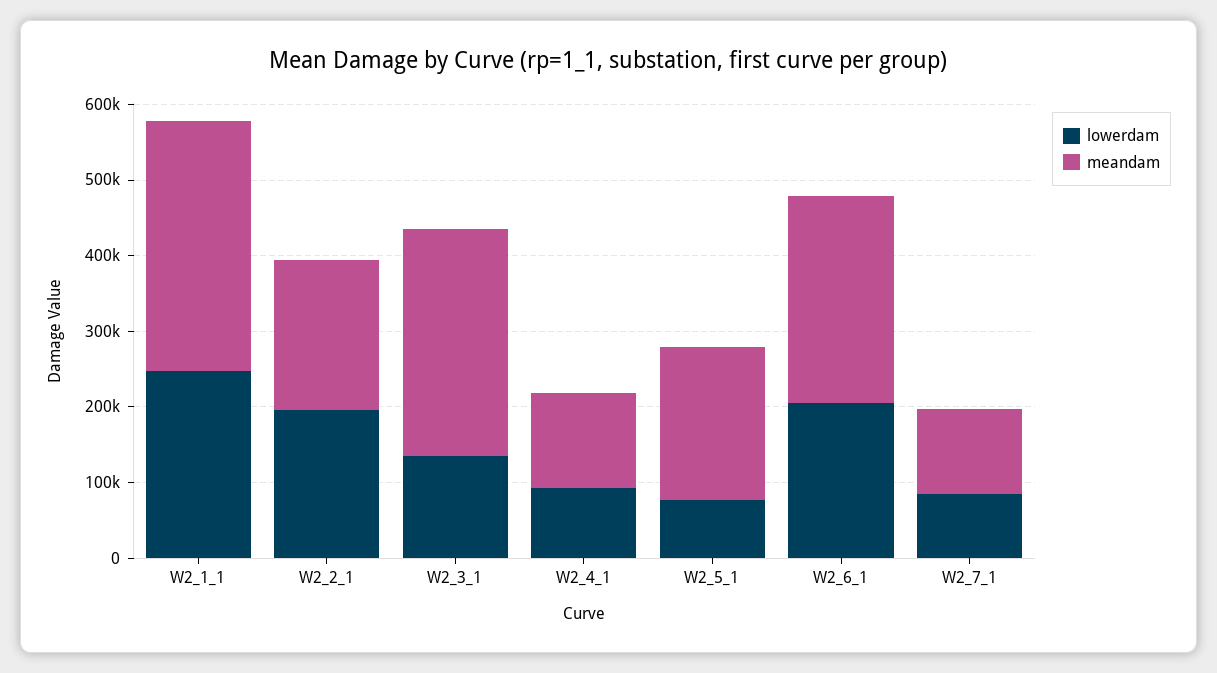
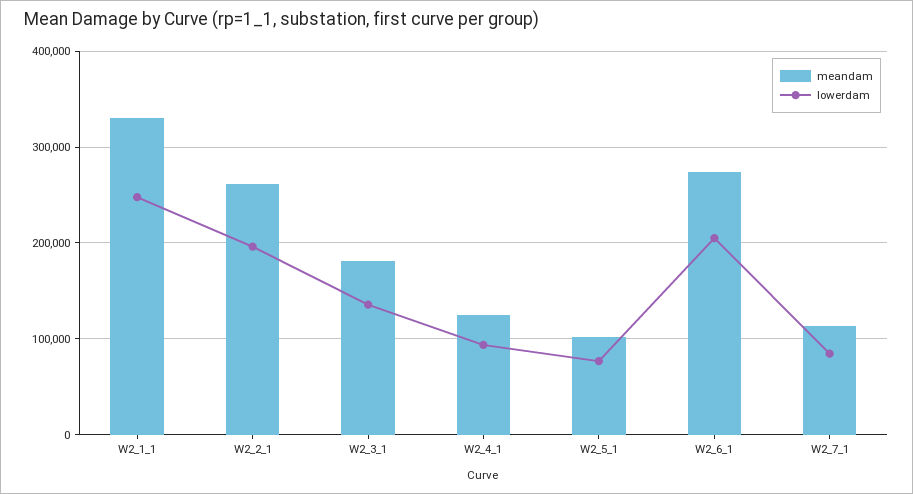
meandam, W2_2_1: 200000 -> 260000
meandam, W2_3_1: 300000 -> 180000
meandam, W2_5_1: 200000 -> 100000

